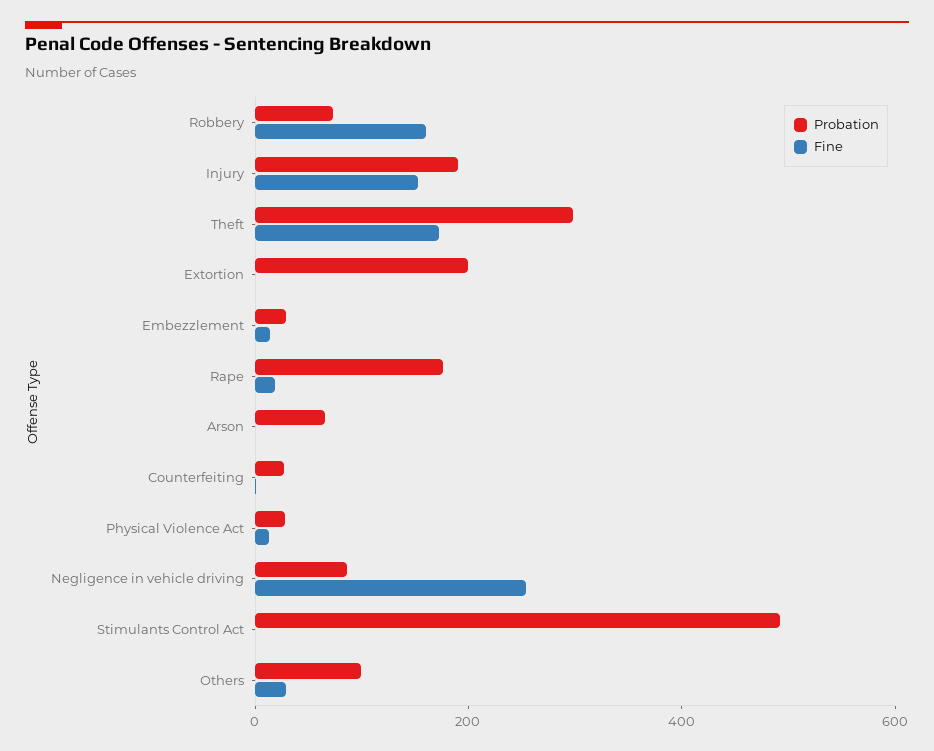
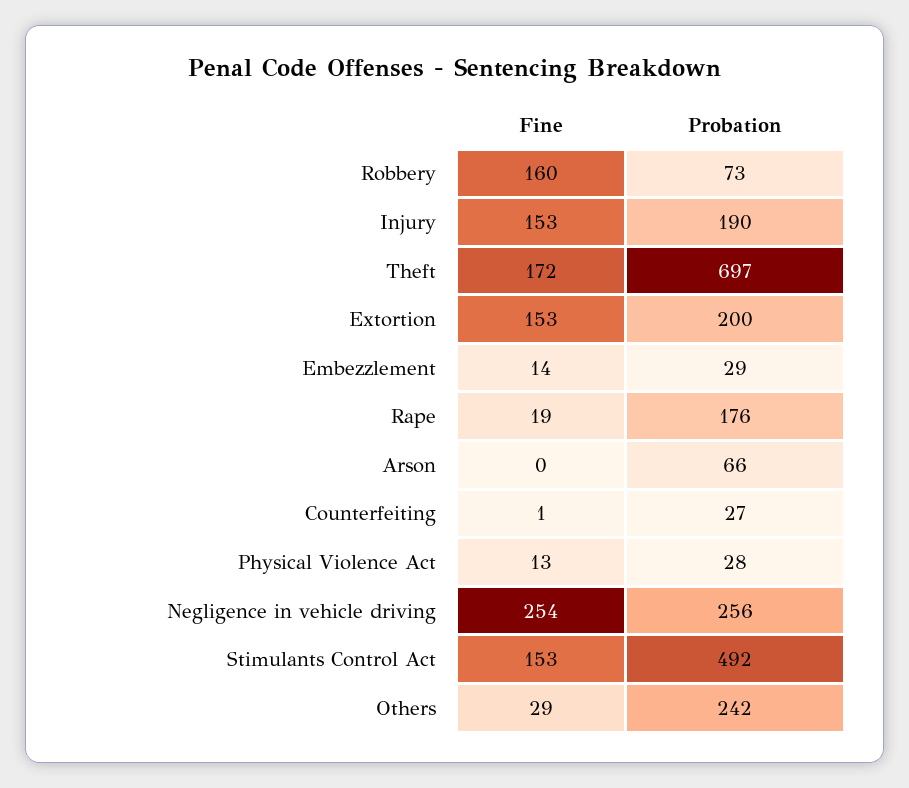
Probation, Theft: 300 -> 697
Fine, Extortion: 0 -> 153
Probation, Negligence in vehicle driving: 100 -> 256
Fine, Stimulants Control Act: 0 -> 153
Probation, Others: 100 -> 242

